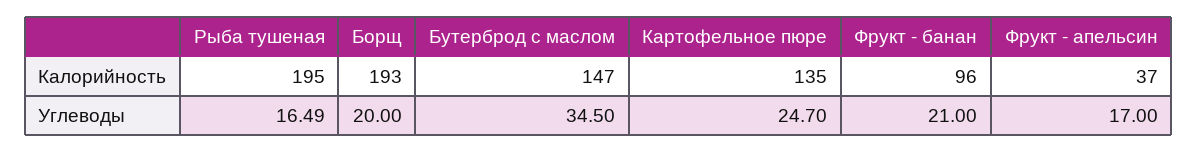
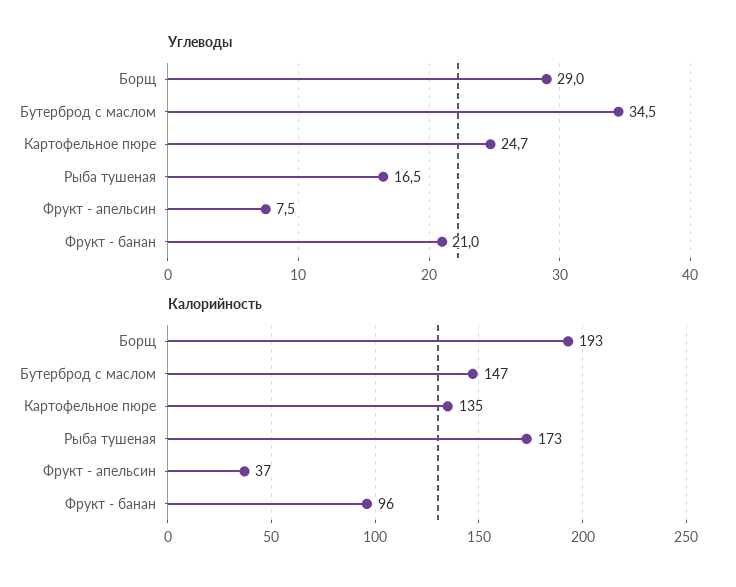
Калорийность, Рыба тушеная: 195 -> 173
Углеводы, Борщ: 20 -> 29
Углеводы, Фрукт - апельсин: 17 -> 7.5

